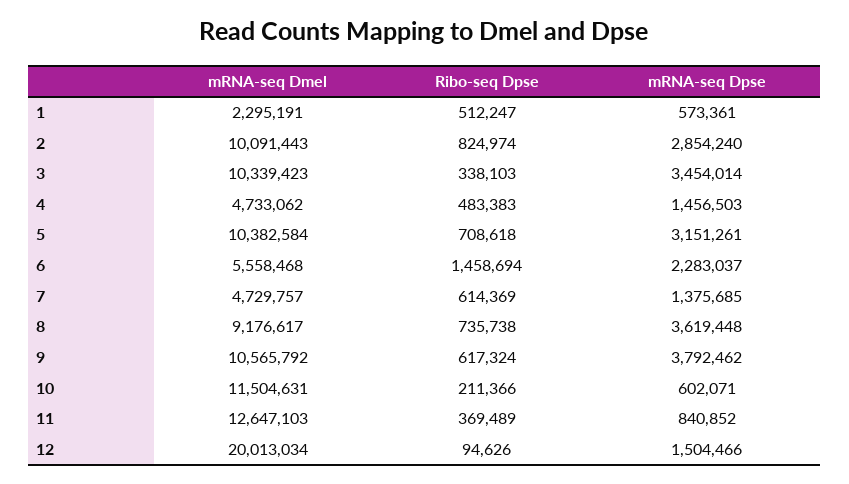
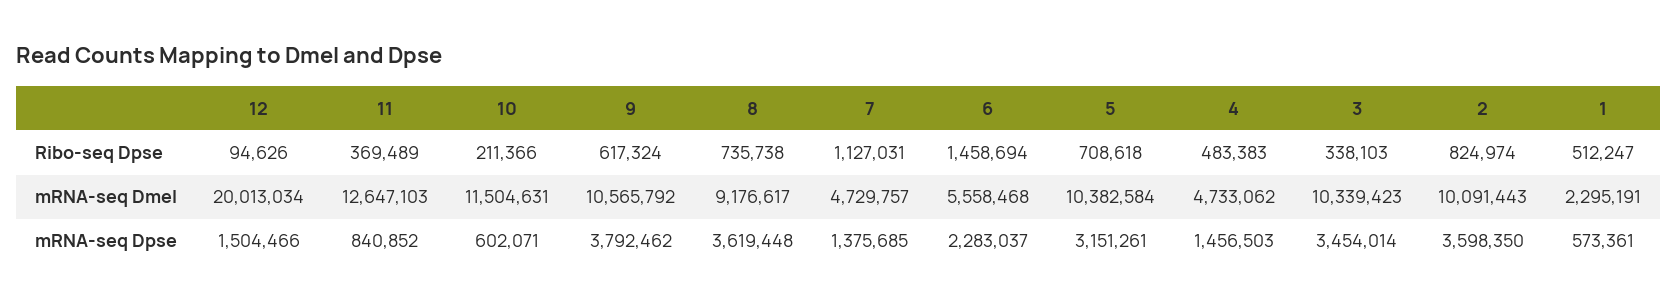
mRNA-seq Dpse, 2: 2854240 -> 3598350
Ribo-seq Dpse, 7: 614369 -> 1127031

